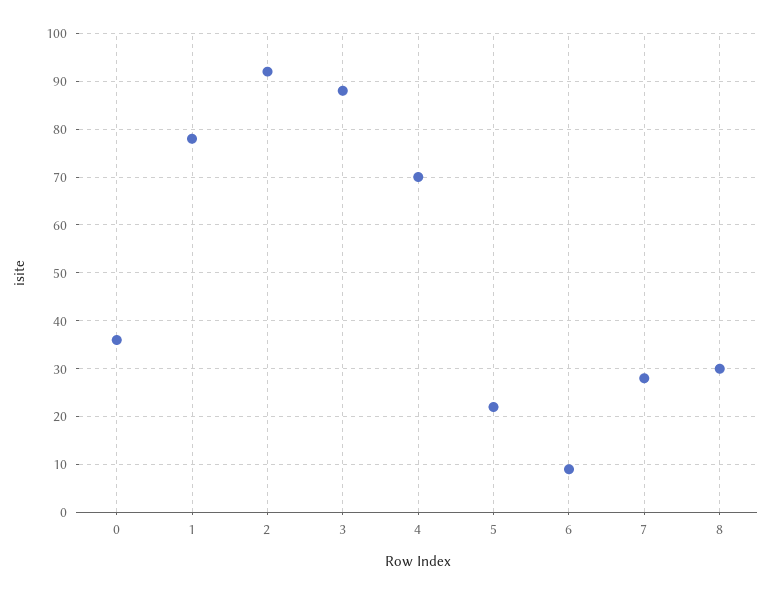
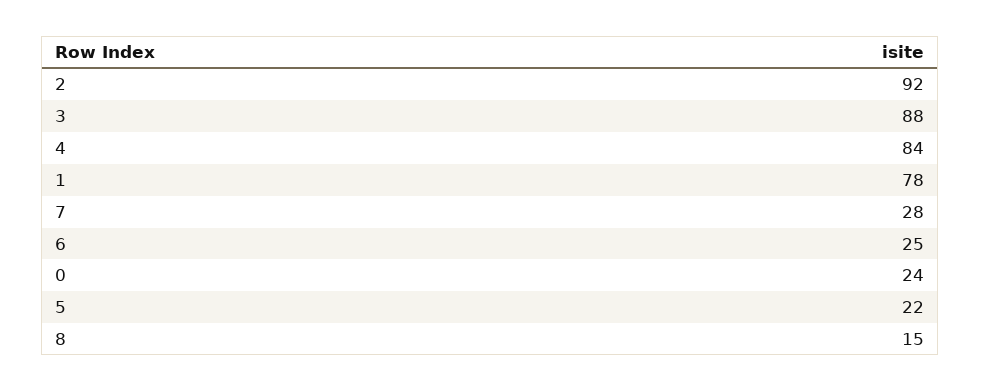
0: 35 -> 24
4: 70 -> 84
6: 10 -> 25
8: 30 -> 15

